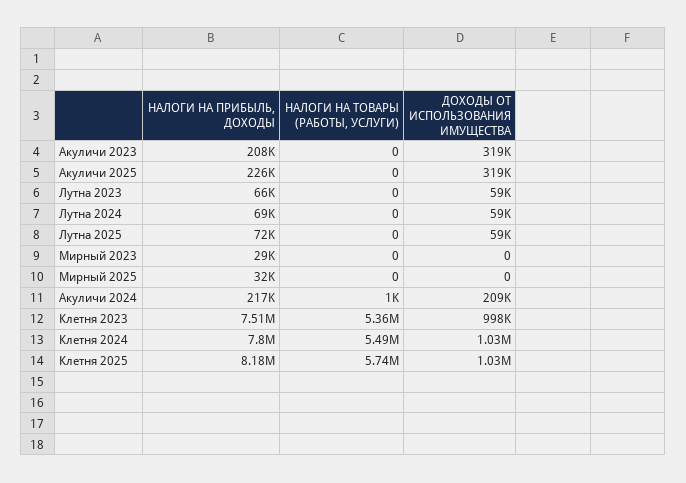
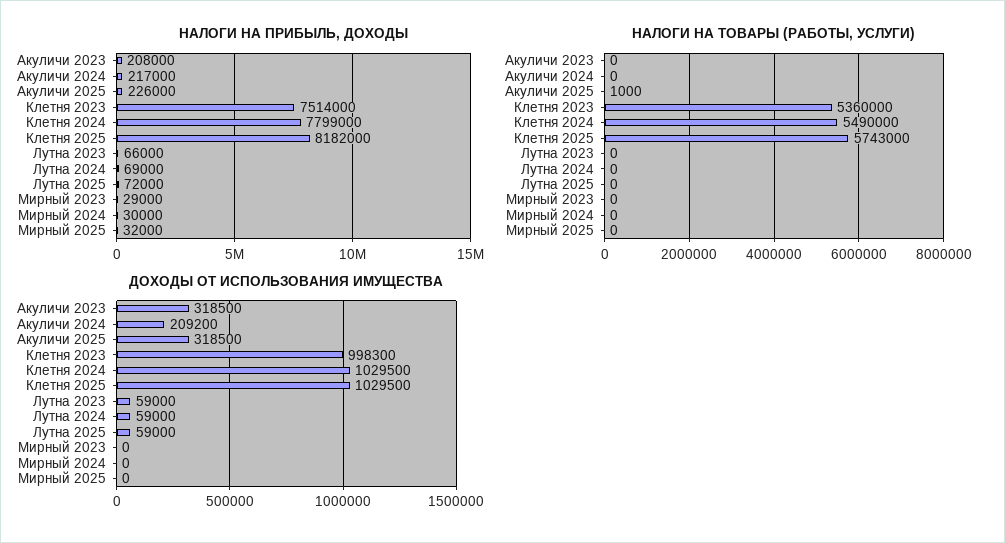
НАЛОГИ НА ТОВАРЫ (РАБОТЫ, УСЛУГИ), Акуличи 2025: 0 -> 1000
НАЛОГИ НА ТОВАРЫ (РАБОТЫ, УСЛУГИ), Акуличи 2024: 1000 -> 0
НАЛОГИ НА ПРИБЫЛЬ, ДОХОДЫ, Мирный 2024: none -> 30000
НАЛОГИ НА ТОВАРЫ (РАБОТЫ, УСЛУГИ), Мирный 2024: none -> 0
ДОХОДЫ ОТ ИСПОЛЬЗОВАНИЯ ИМУЩЕСТВА, Мирный 2024: none -> 0

